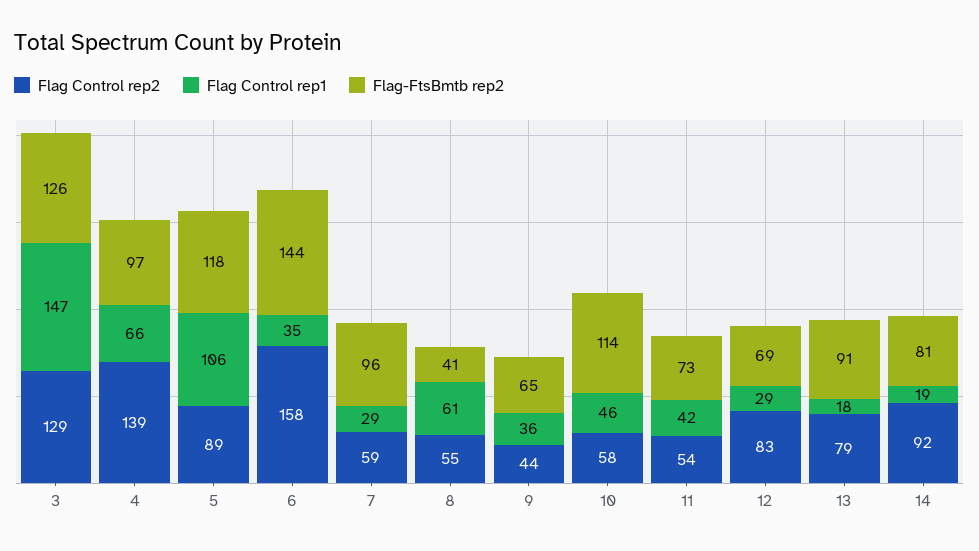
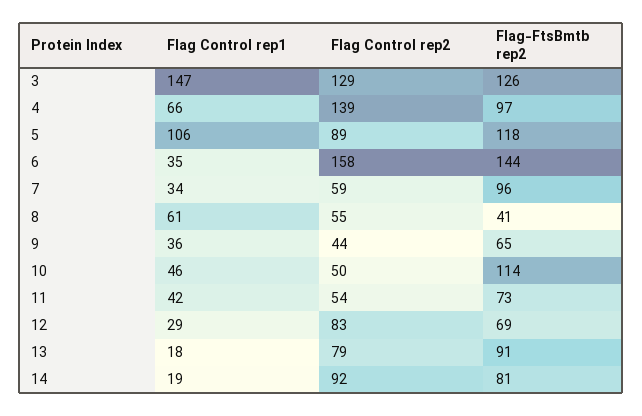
Flag Control rep1, 7: 29 -> 34
Flag Control rep2, 10: 58 -> 50

